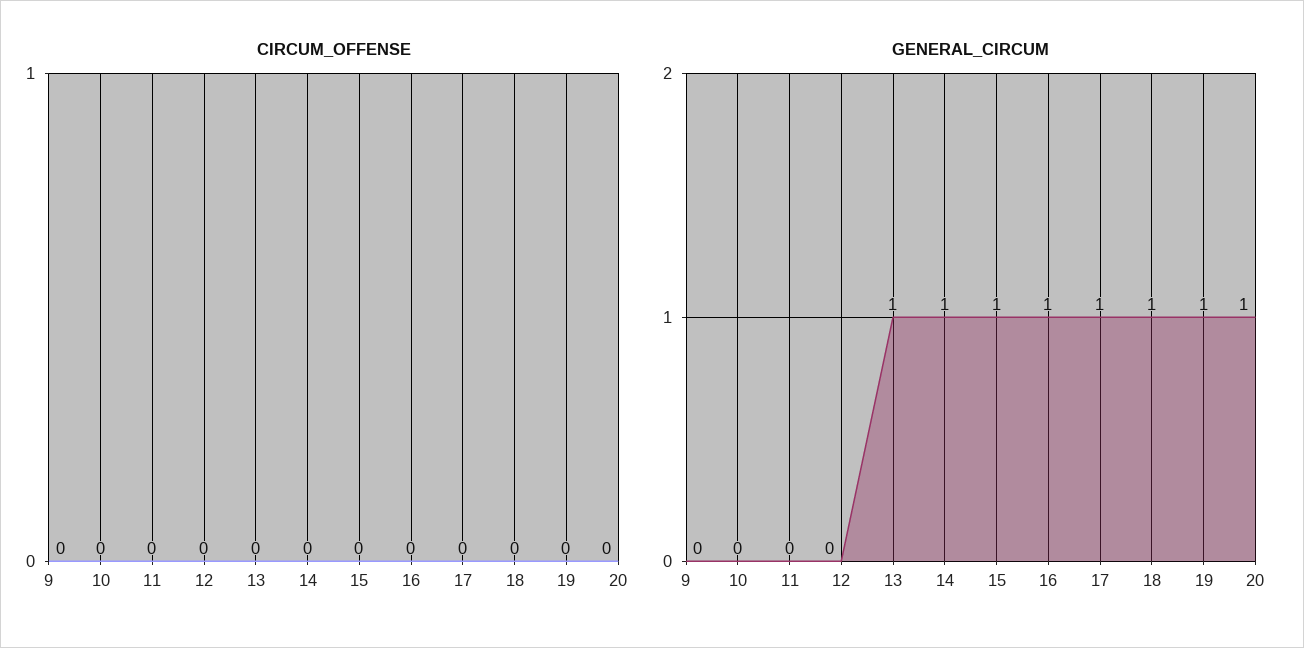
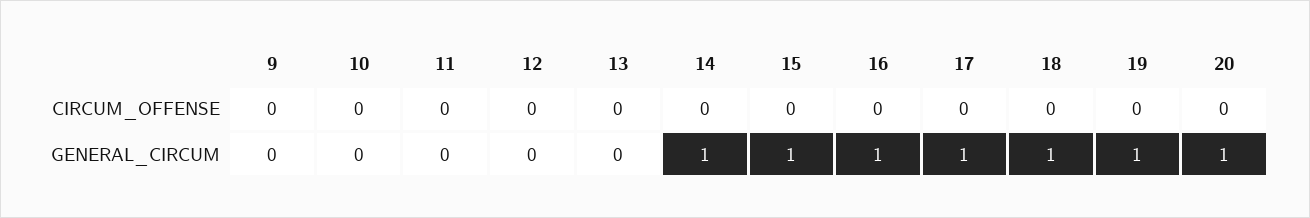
GENERAL_CIRCUM, 13: 1 -> 0

